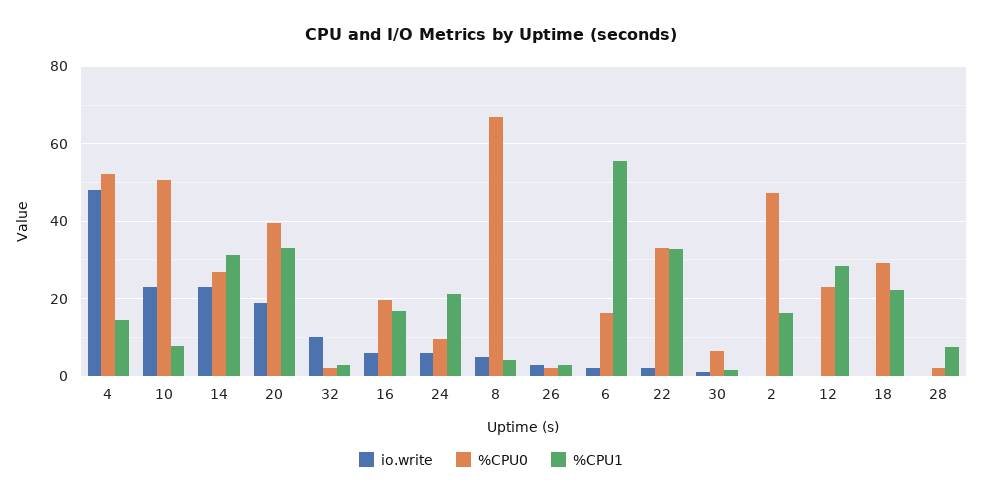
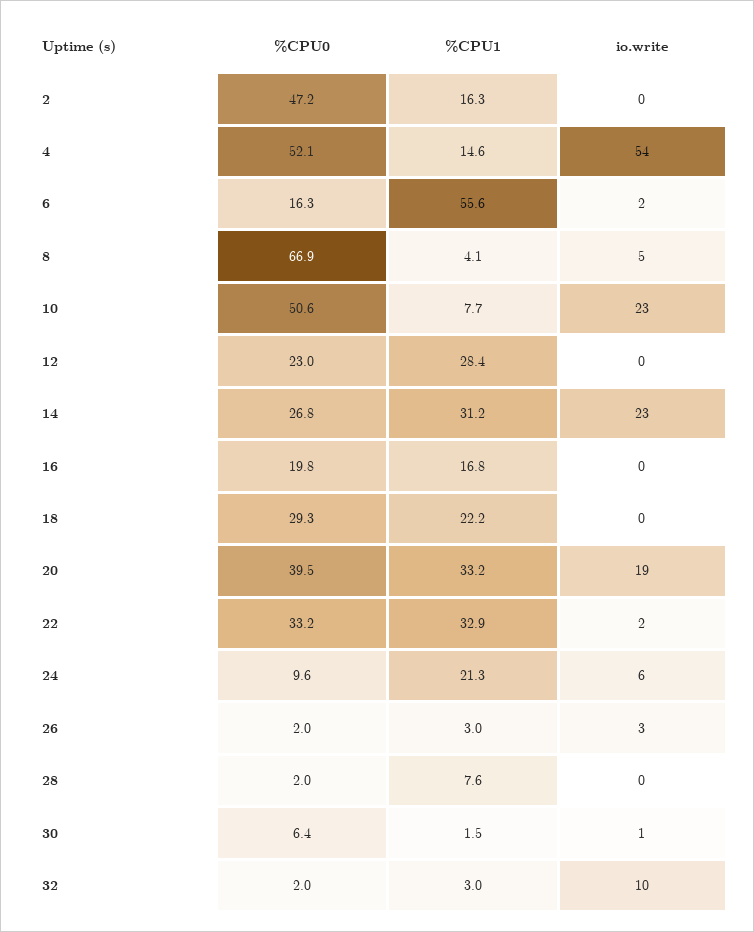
io.write, 4: 48 -> 54
io.write, 16: 6 -> 0

